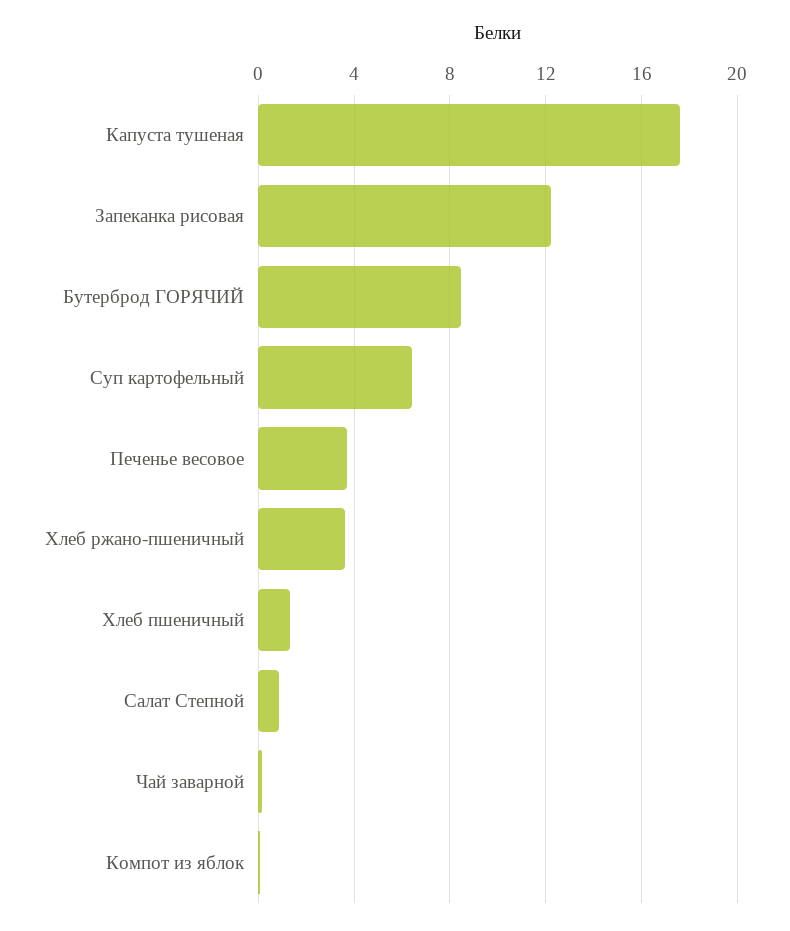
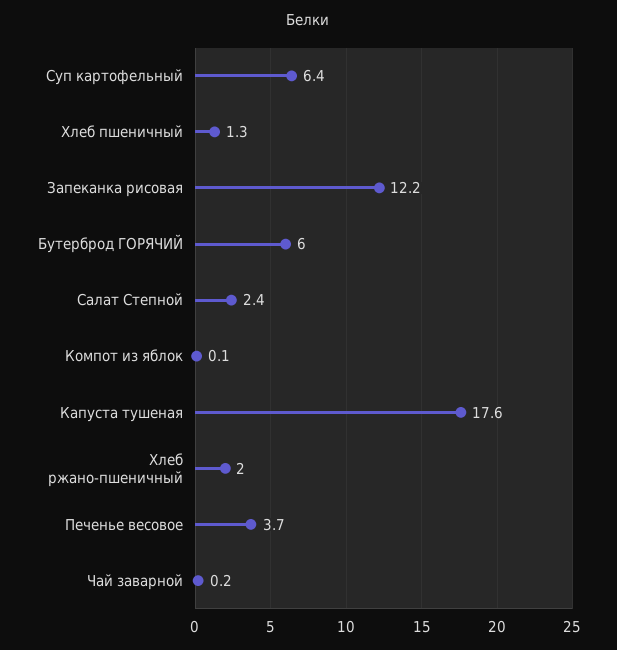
Бутерброд ГОРЯЧИЙ: 8.5 -> 6
Хлеб ржано-пшеничный: 3.5 -> 2
Салат Степной: 1 -> 2.4

